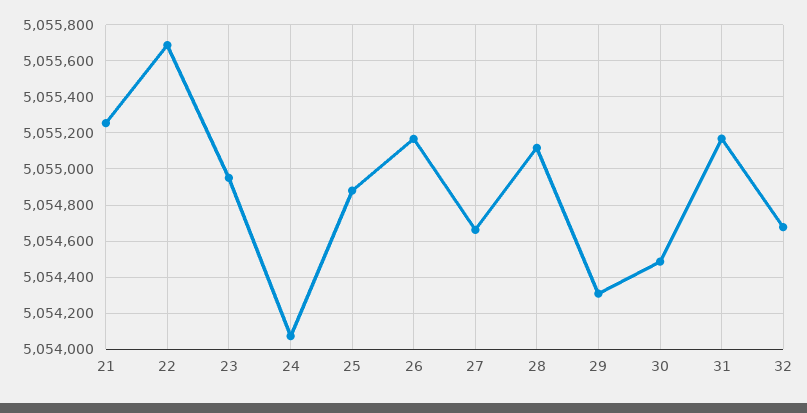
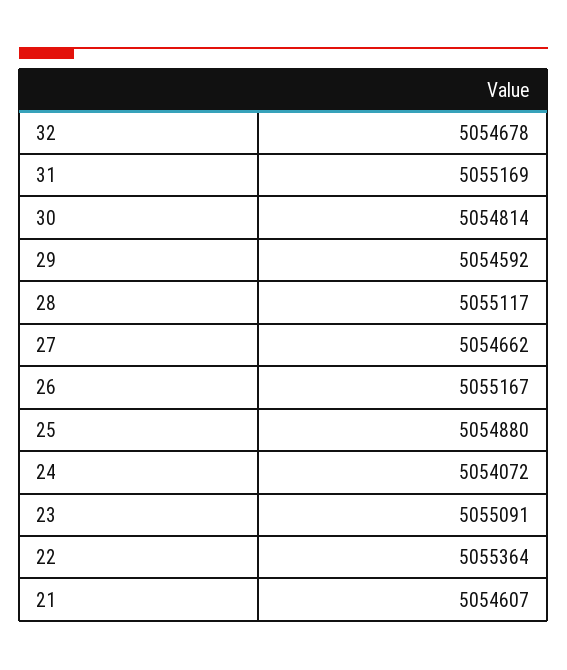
21: 5055250 -> 5054607
22: 5055700 -> 5055364
23: 5054950 -> 5055091
29: 5054300 -> 5054592
30: 5054500 -> 5054814

